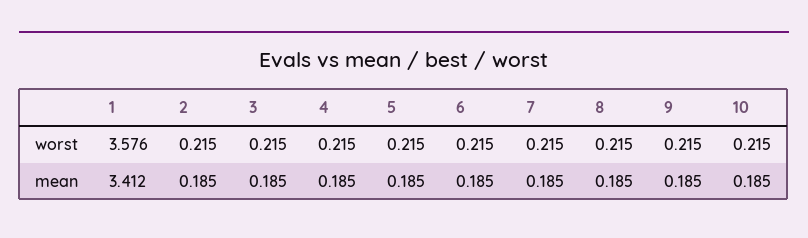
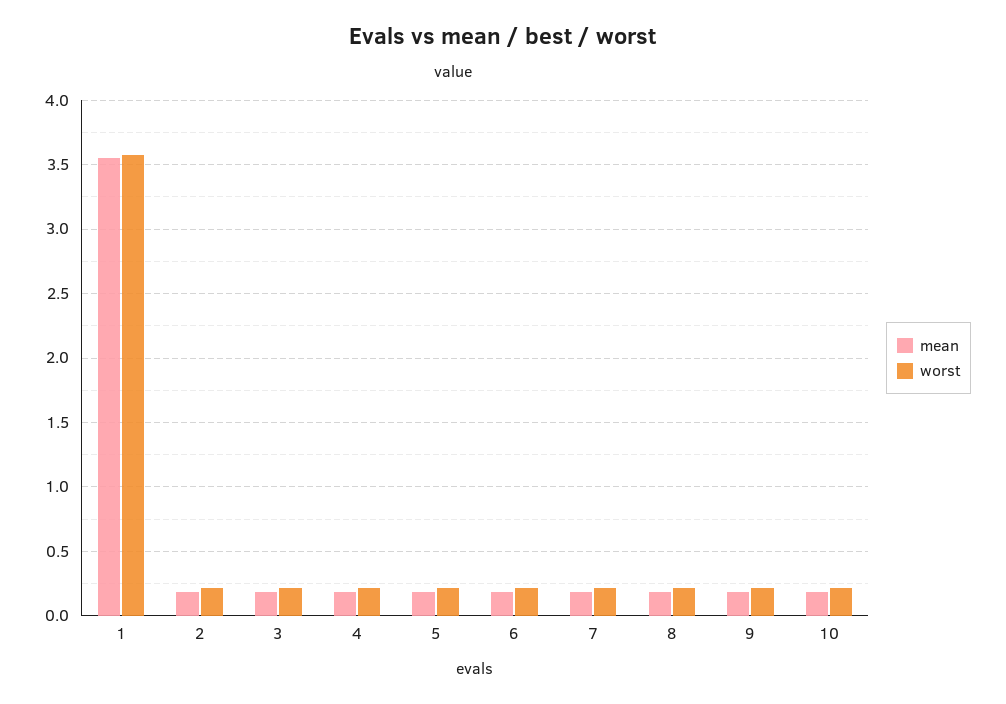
mean, 1: 3.412 -> 3.55

